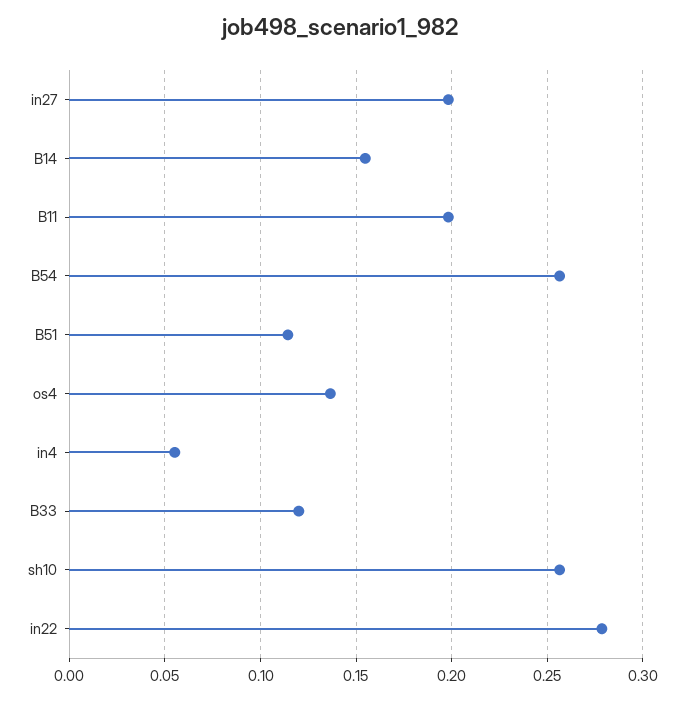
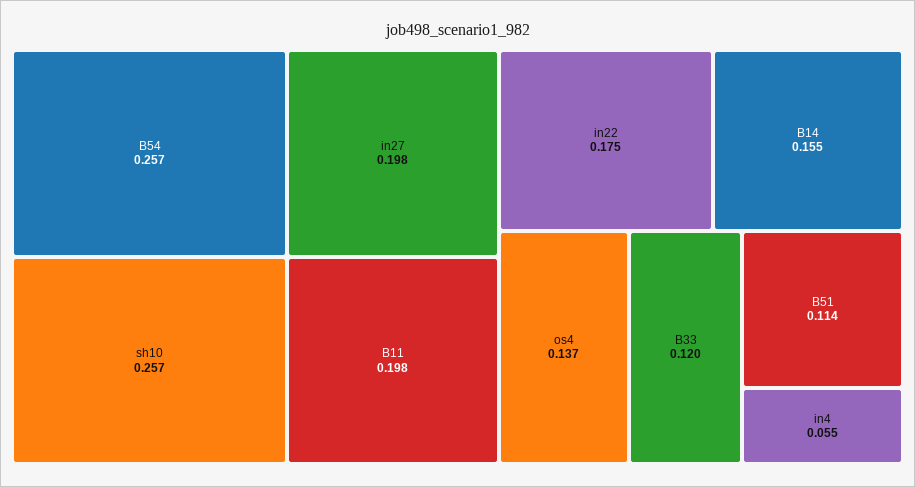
in22: 0.28 -> 0.175

